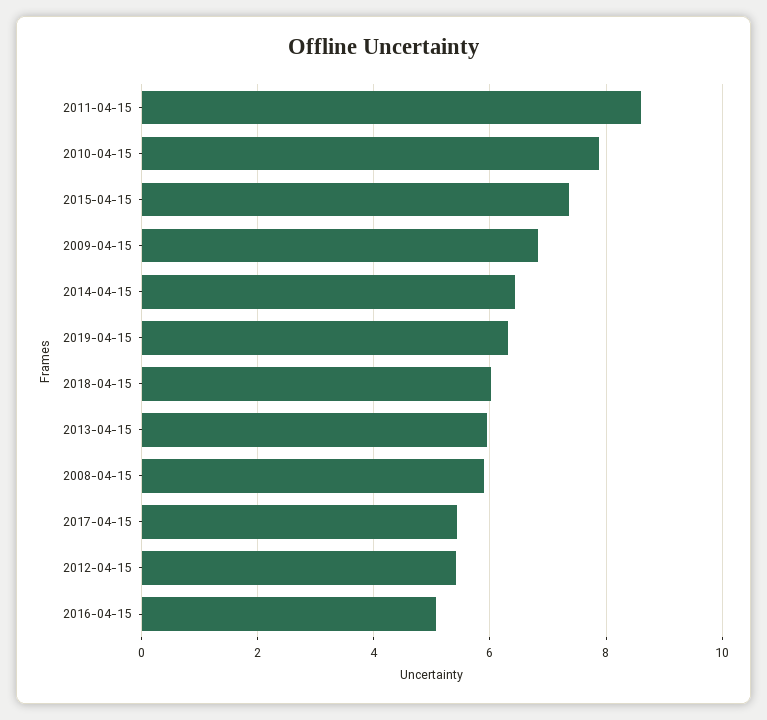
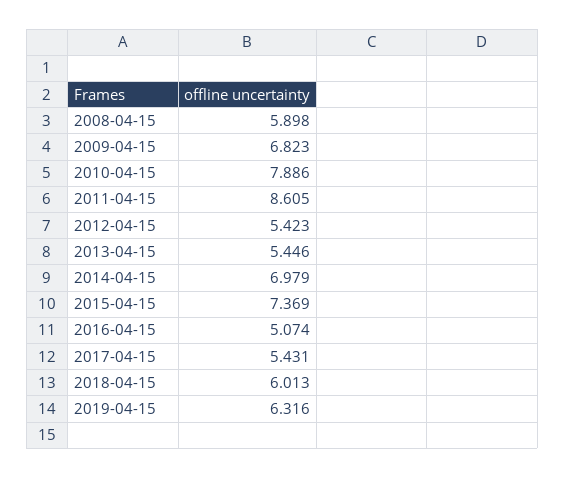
2014-04-15: 6.4 -> 6.979
2013-04-15: 6 -> 5.446

